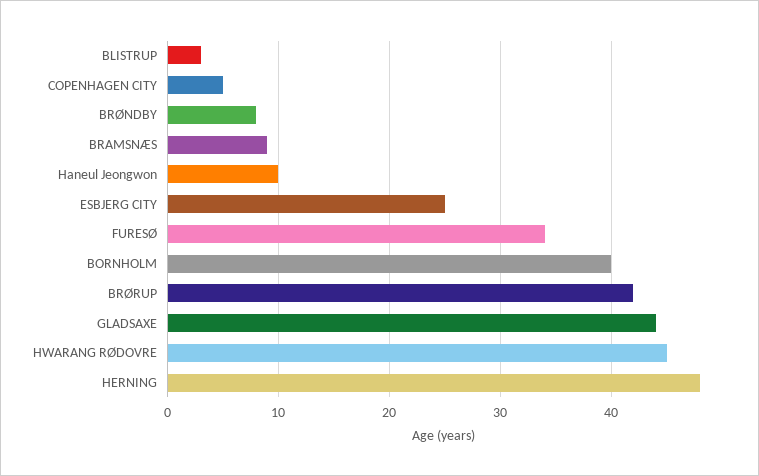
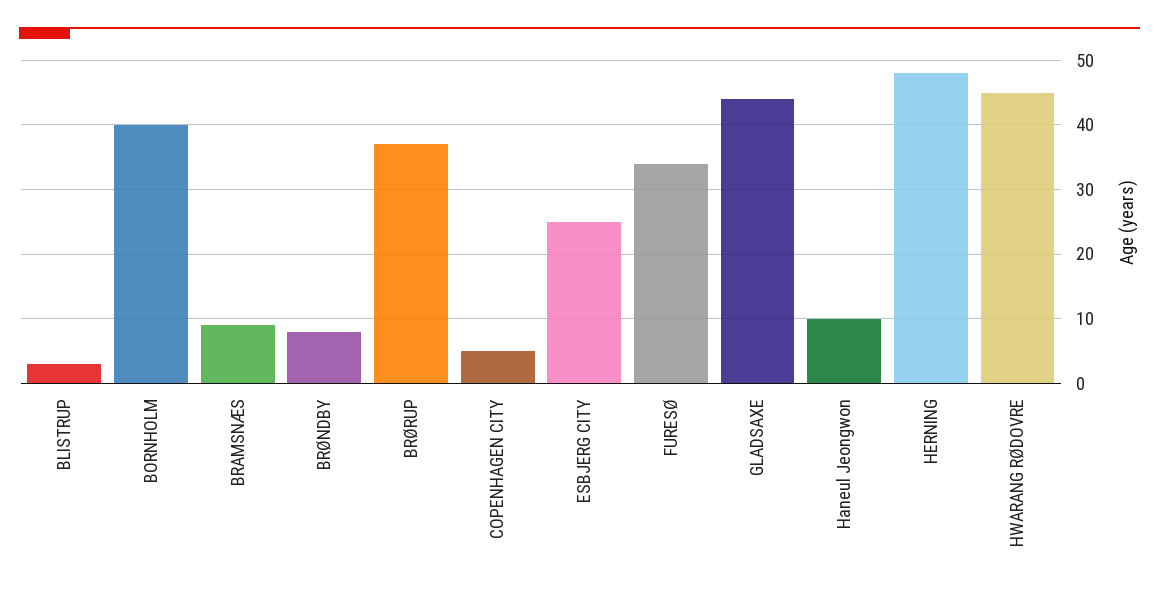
BRØRUP: 42 -> 37

